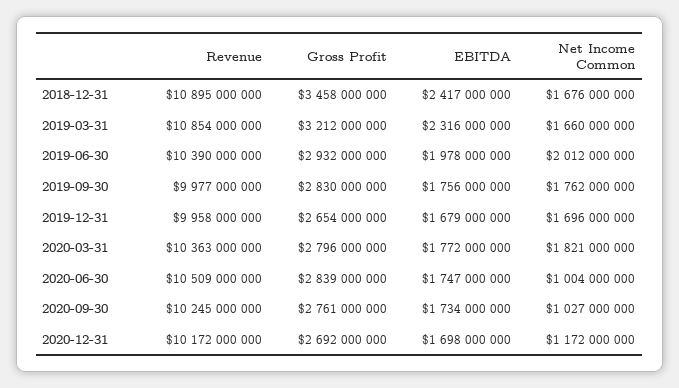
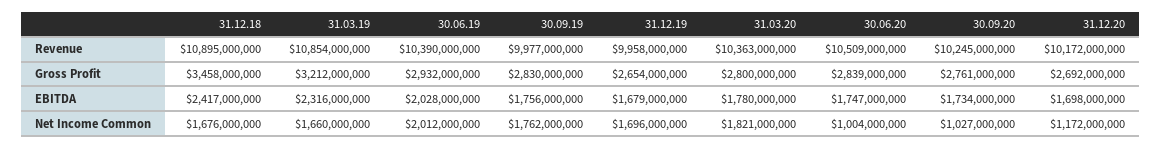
EBITDA, 2019-06-30: 1978000000 -> 2028000000
Gross Profit, 2020-03-31: 2796000000 -> 2800000000
EBITDA, 2020-03-31: 1772000000 -> 1780000000

